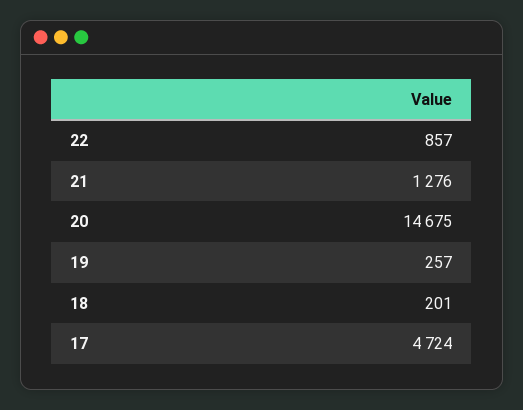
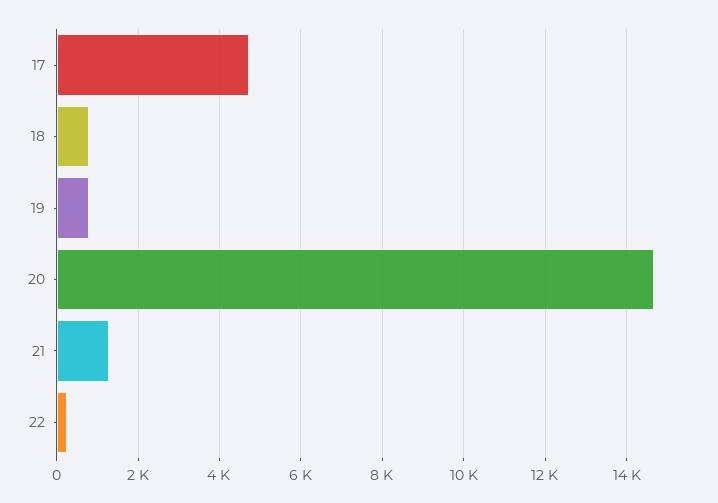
22: 857 -> 200
19: 257 -> 800
18: 201 -> 800

